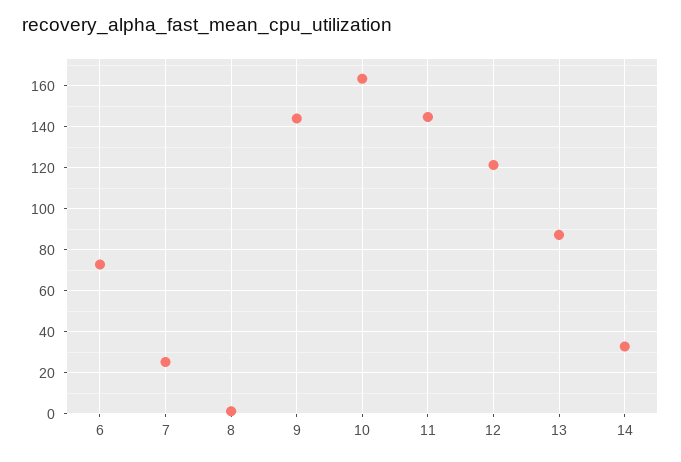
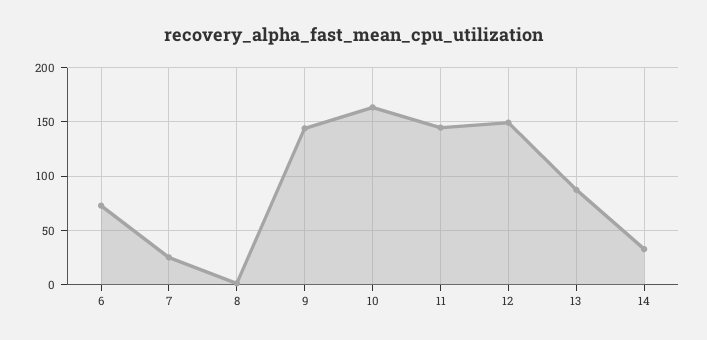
12: 120 -> 150

